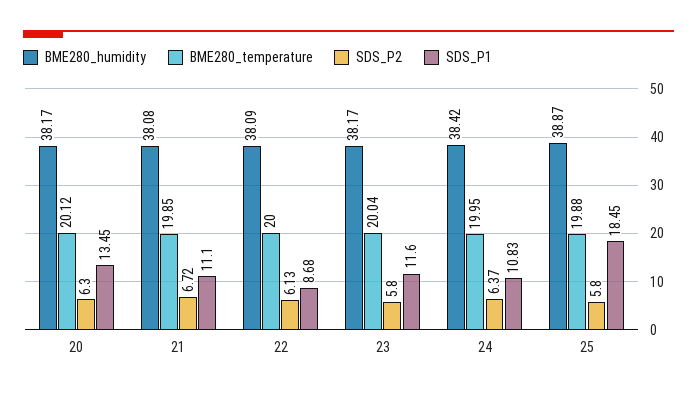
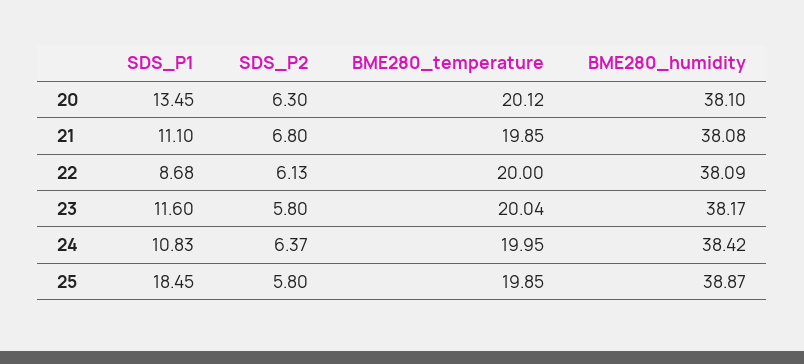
BME280_humidity, 20: 38.17 -> 38.1
SDS_P2, 21: 6.72 -> 6.8
BME280_temperature, 25: 19.88 -> 19.85

